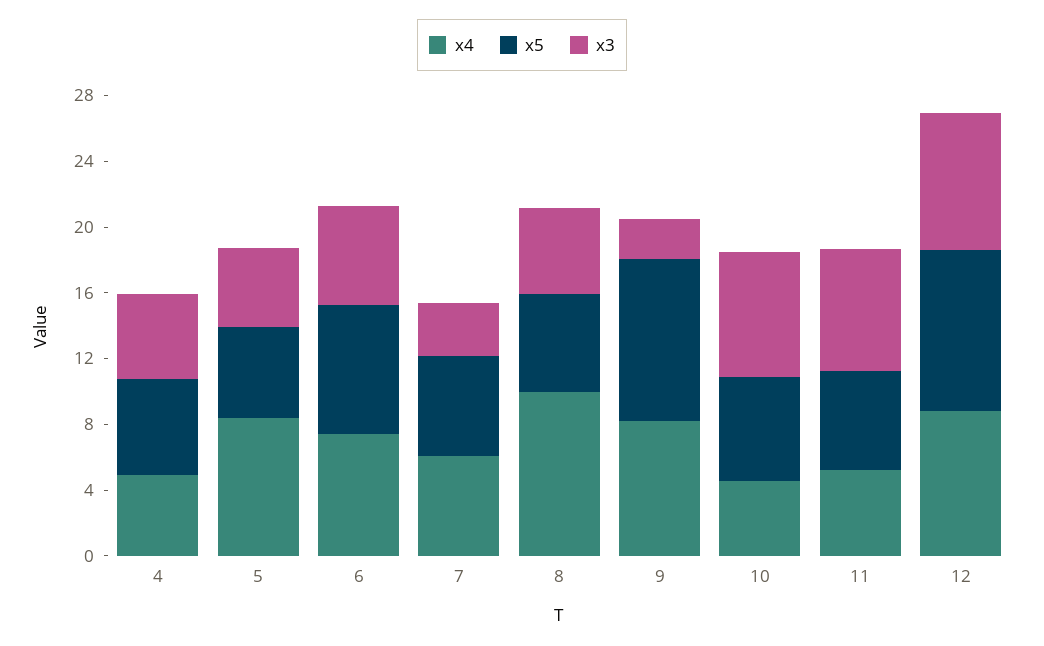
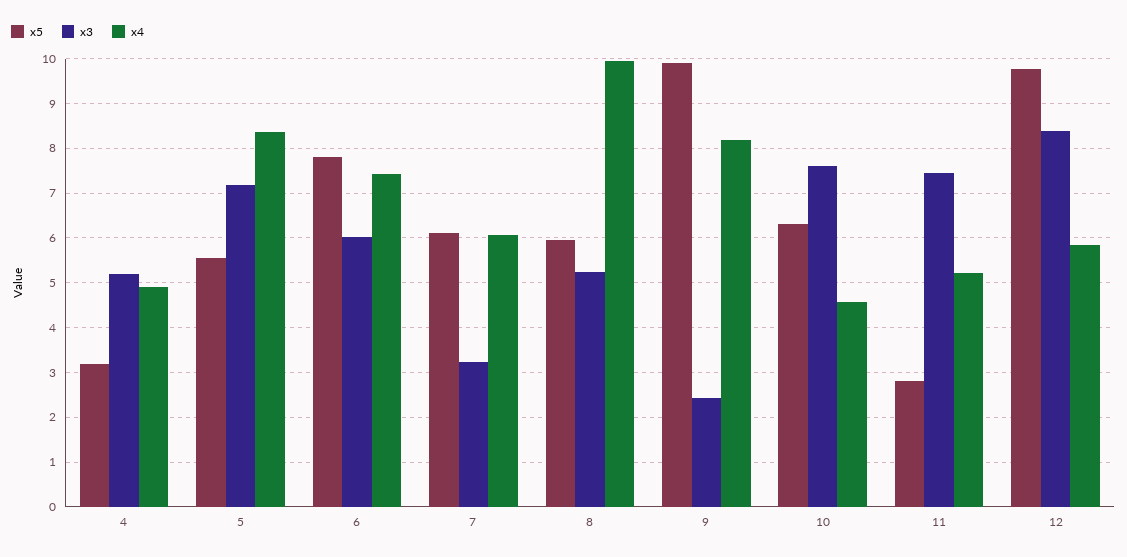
x5, 4: 6 -> 3.2
x3, 5: 5 -> 7.2
x5, 11: 6 -> 2.8
x4, 12: 9 -> 5.8

